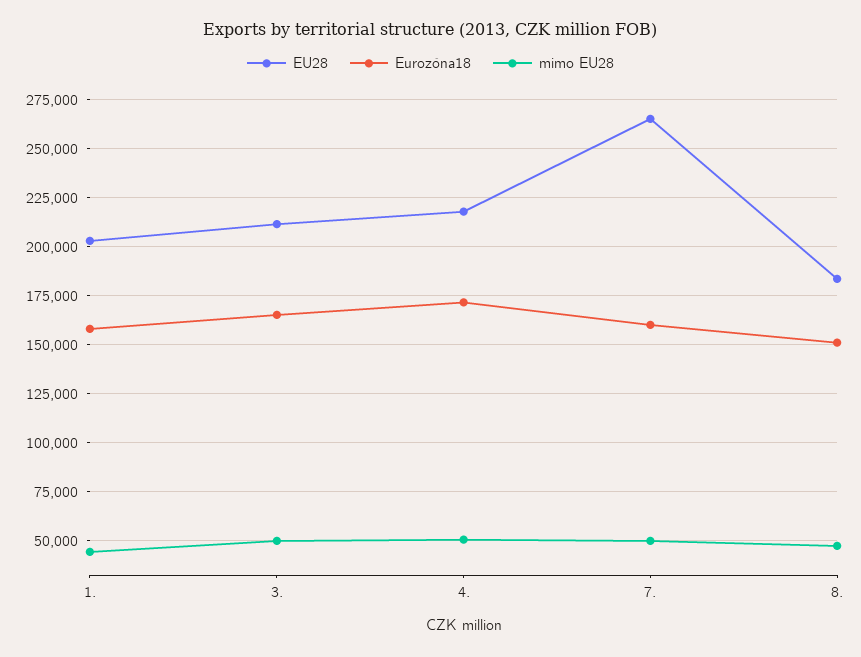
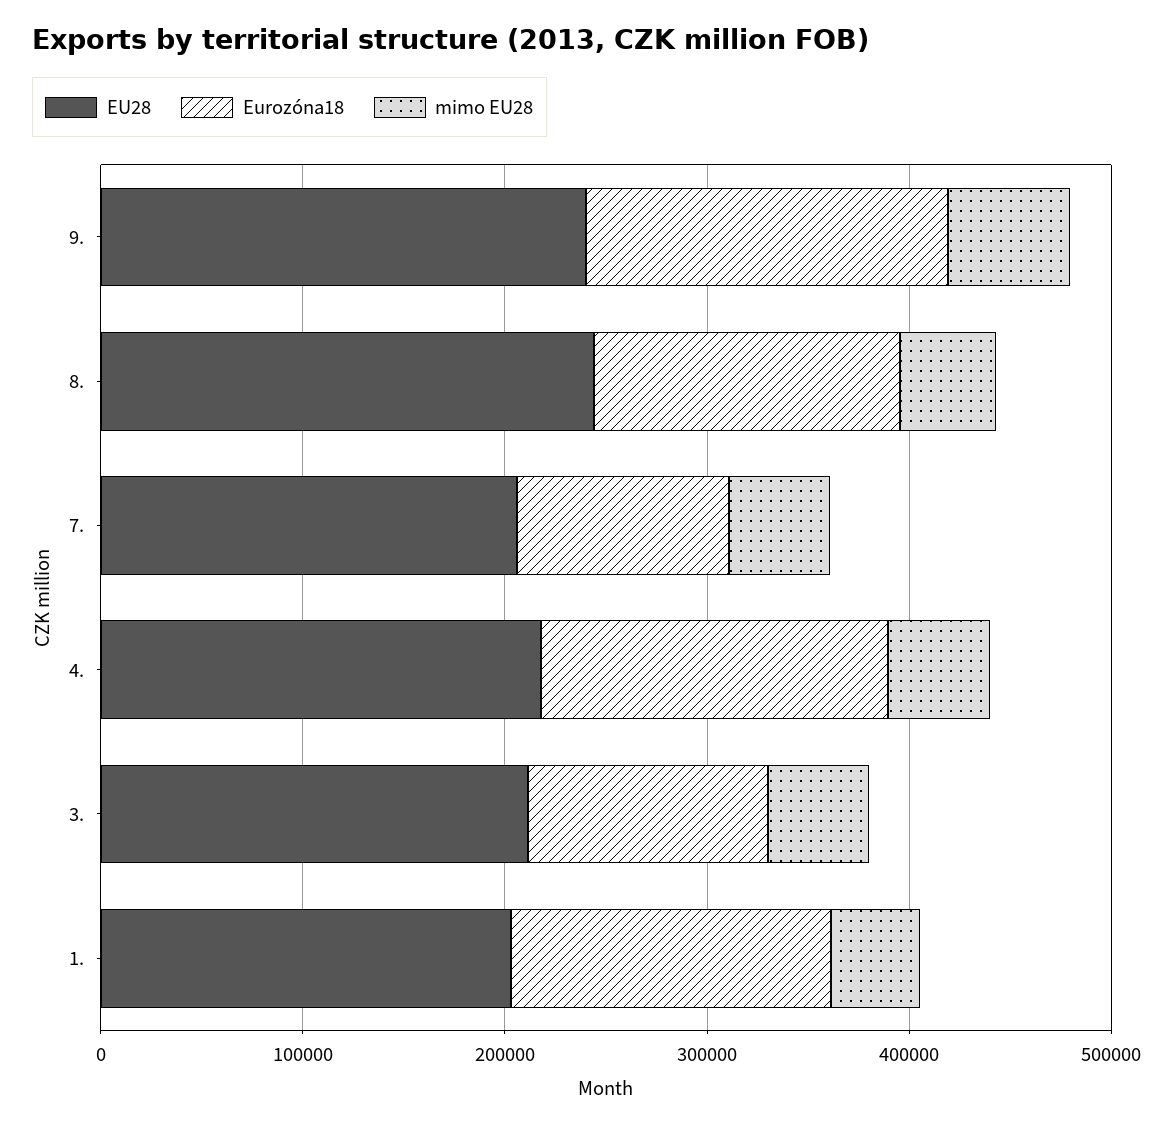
Eurozóna18, 3.: 165000 -> 120000
EU28, 7.: 265000 -> 200000
Eurozóna18, 7.: 160000 -> 100000
EU28, 8.: 185000 -> 240000
EU28, 9.: none -> 240000
Eurozóna18, 9.: none -> 180000
mimo EU28, 9.: none -> 60000

